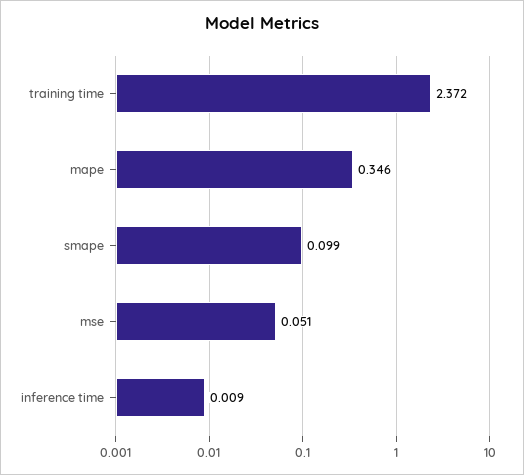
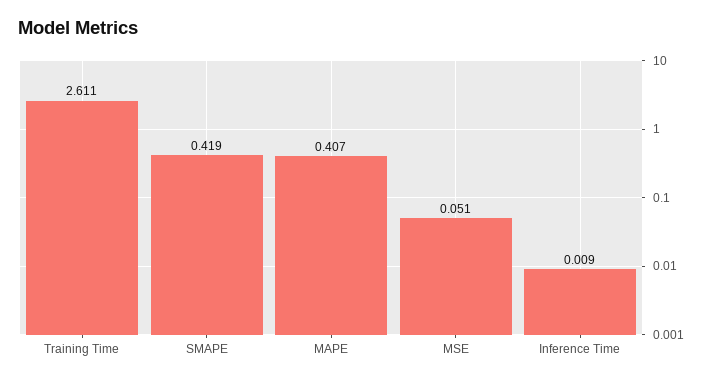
training time: 2.372 -> 2.611
mape: 0.346 -> 0.407
smape: 0.099 -> 0.419

